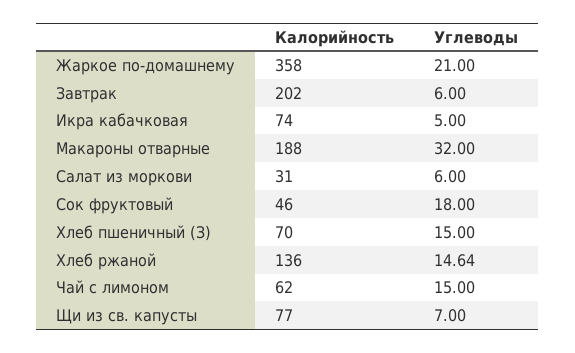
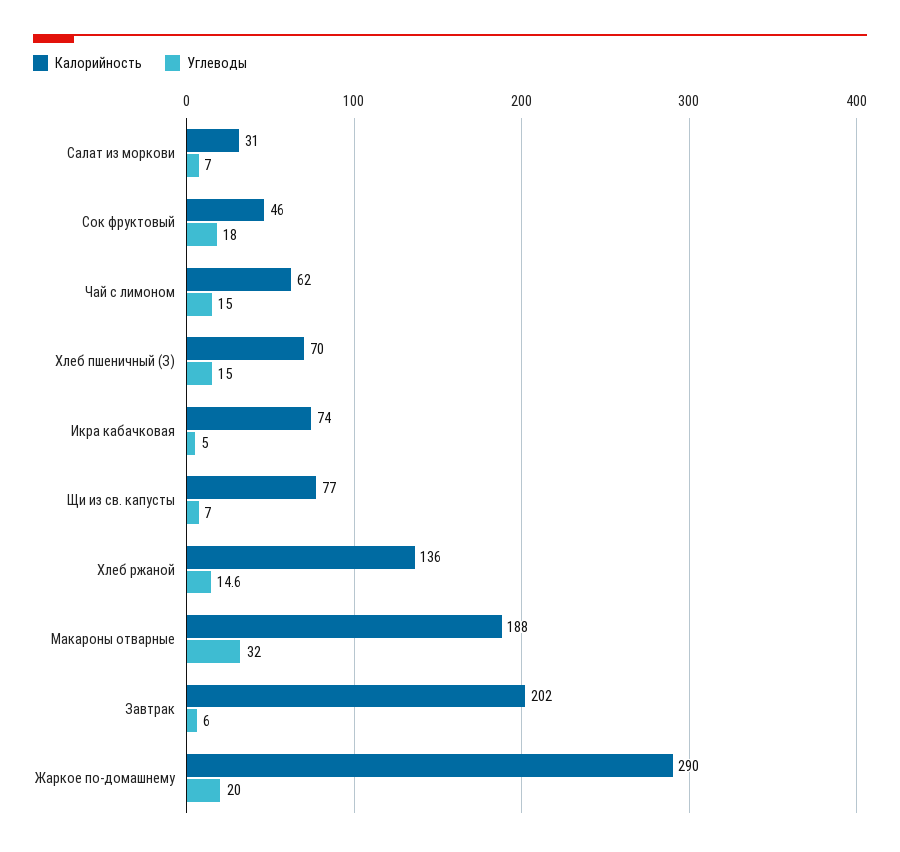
Калорийность, Жаркое по-домашнему: 358 -> 290
Углеводы, Жаркое по-домашнему: 21 -> 20
Углеводы, Салат из моркови: 6 -> 7

